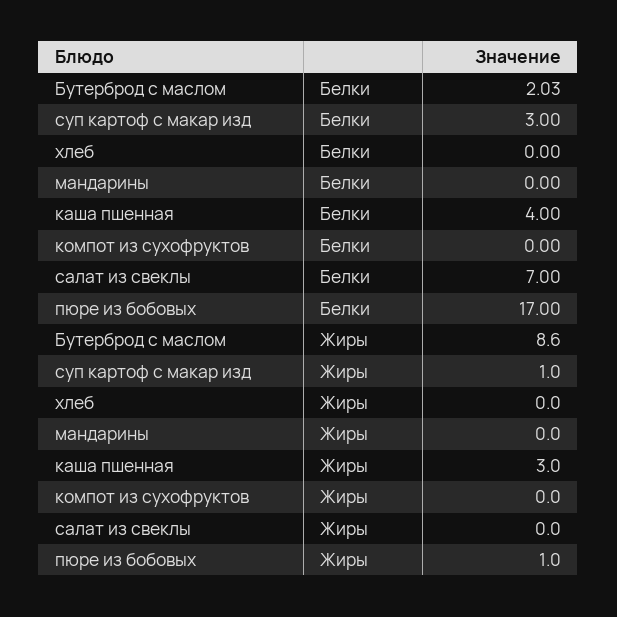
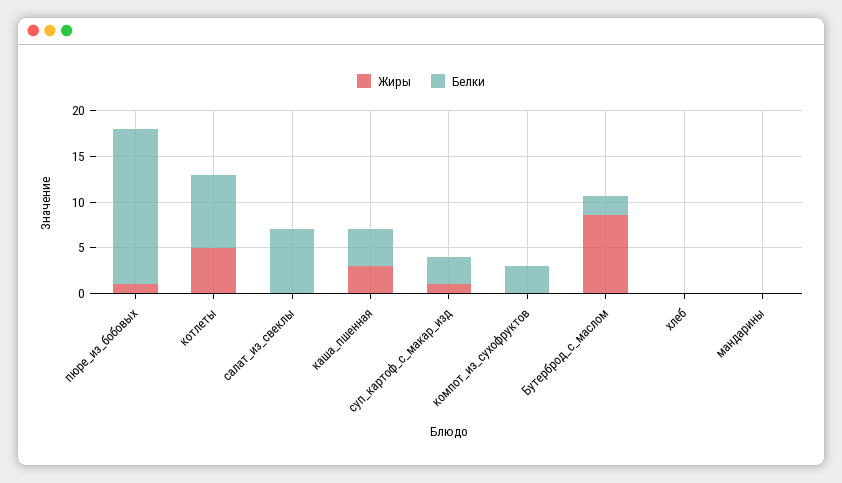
Белки, компот из сухофруктов: 0 -> 3
Жиры, котлеты: none -> 5
Белки, котлеты: none -> 8

